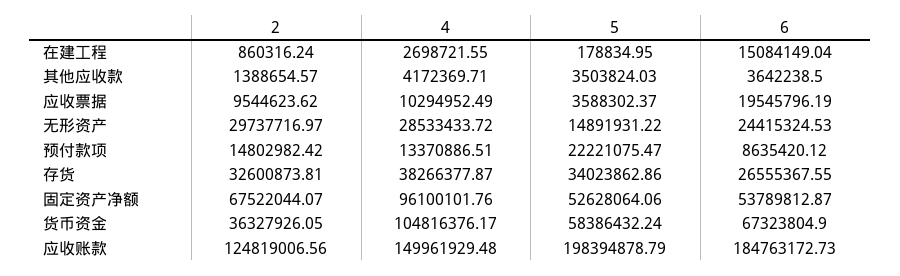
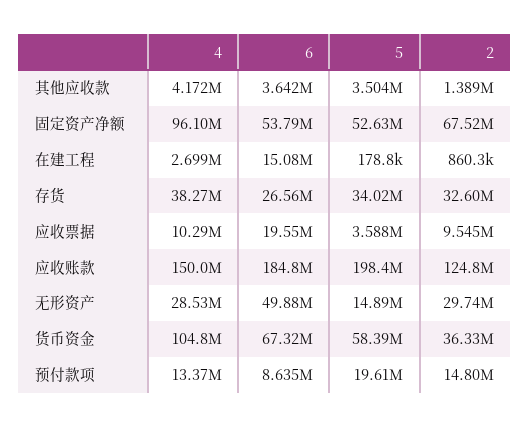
6, 无形资产: 24415324.53 -> 49880000
5, 预付款项: 22221075.47 -> 19610000

